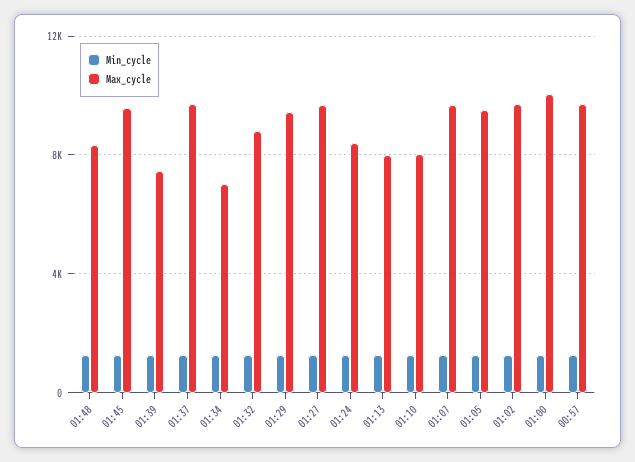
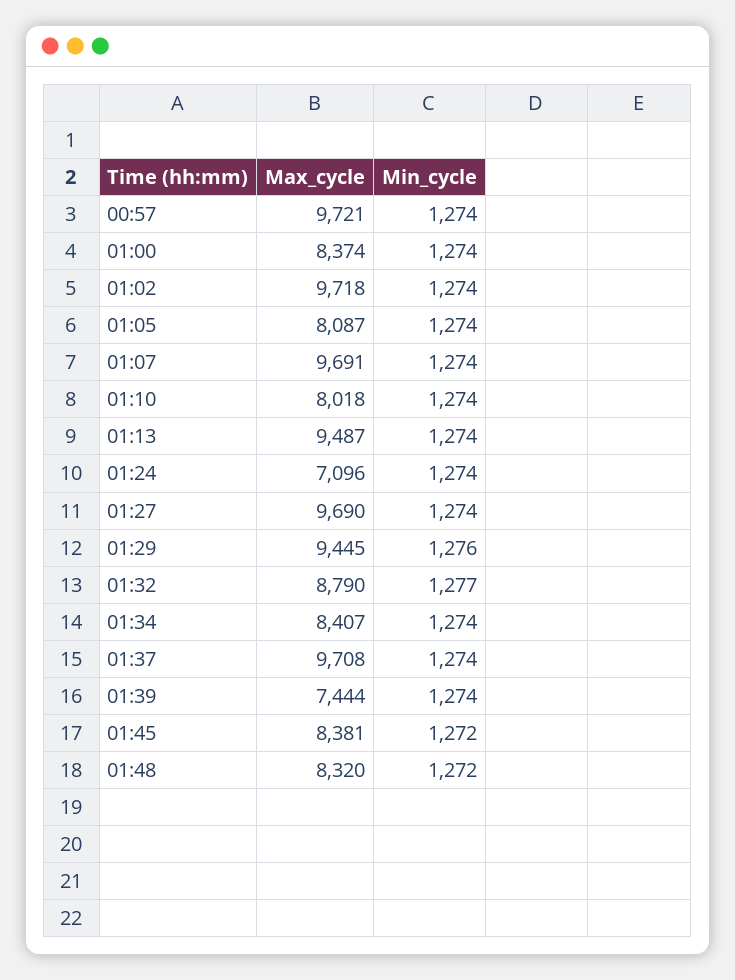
Max_cycle, 01:45: 9500 -> 8381
Max_cycle, 01:34: 7000 -> 8407
Max_cycle, 01:24: 8500 -> 7096
Max_cycle, 01:13: 8000 -> 9487
Max_cycle, 01:05: 9500 -> 8087
Max_cycle, 01:00: 10000 -> 8374

